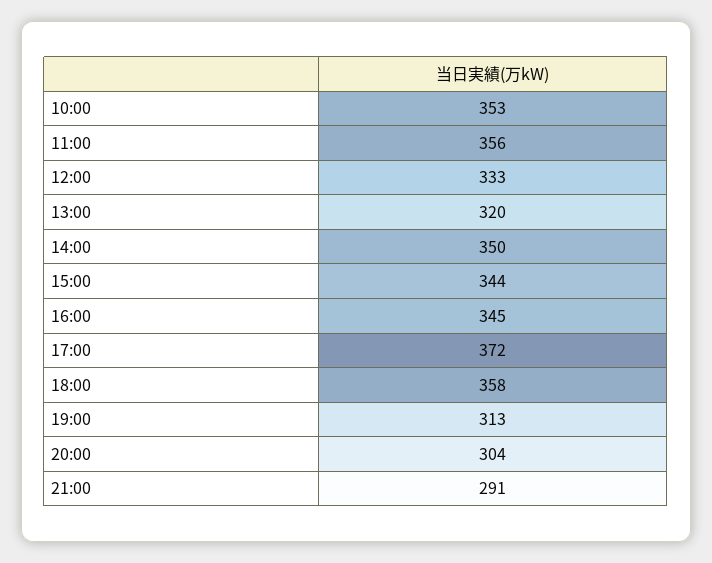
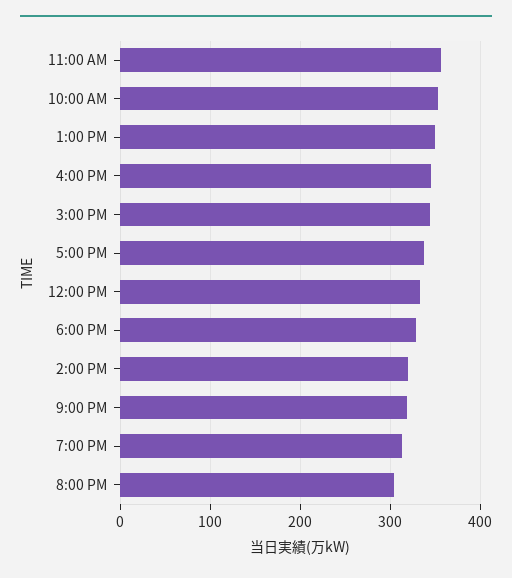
13:00: 320 -> 350
14:00: 350 -> 320
17:00: 372 -> 340
18:00: 358 -> 330
21:00: 291 -> 320

